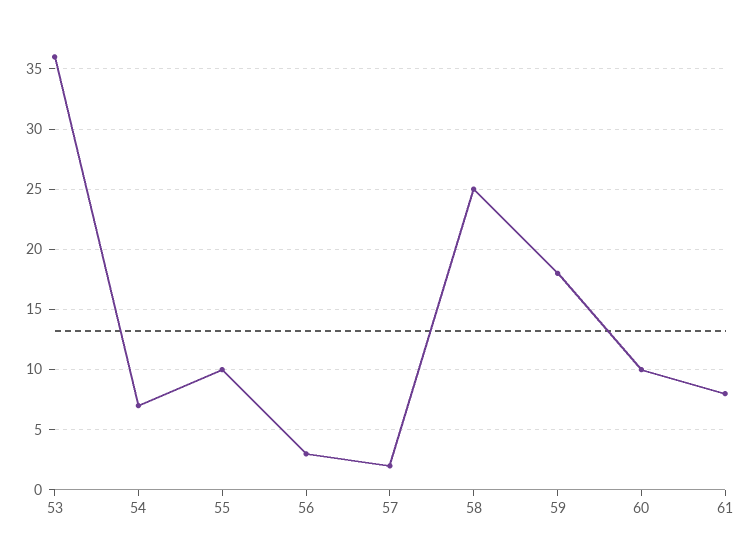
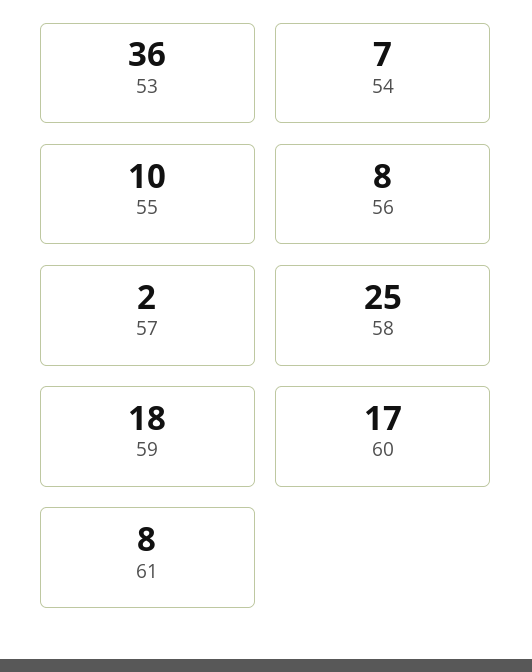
56: 3 -> 8
60: 10 -> 17

